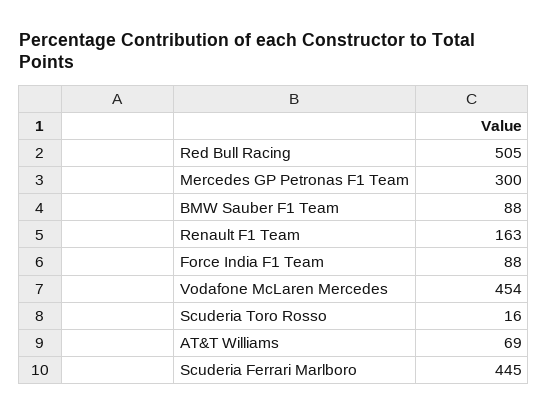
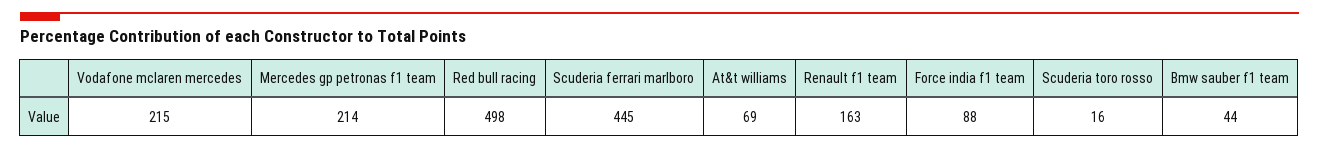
Red Bull Racing: 505 -> 498
Mercedes GP Petronas F1 Team: 300 -> 214
BMW Sauber F1 Team: 88 -> 44
Vodafone McLaren Mercedes: 454 -> 215

